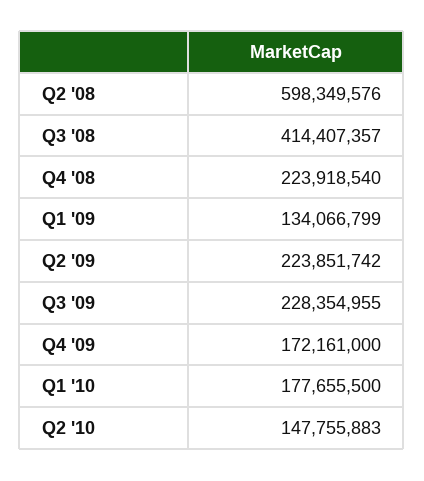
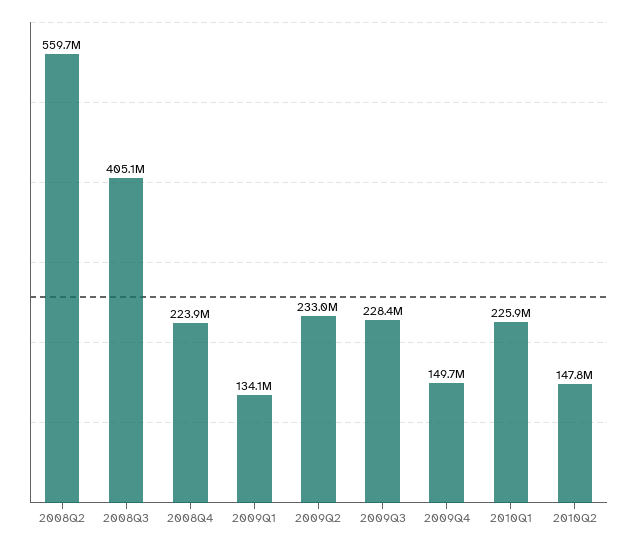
Q2 '08: 598349576 -> 559700000
Q3 '08: 414407357 -> 405100000
Q2 '09: 223851742 -> 233000000
Q4 '09: 172161000 -> 149700000
Q1 '10: 177655500 -> 225900000

